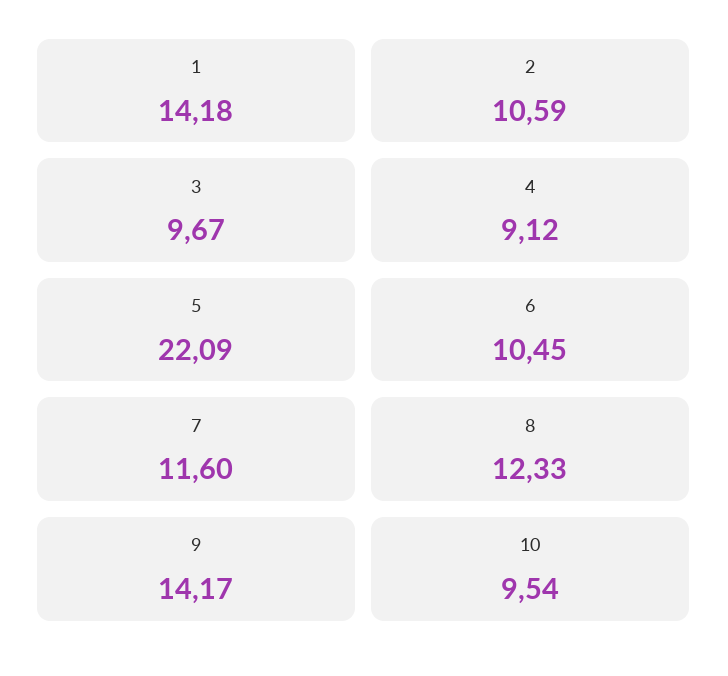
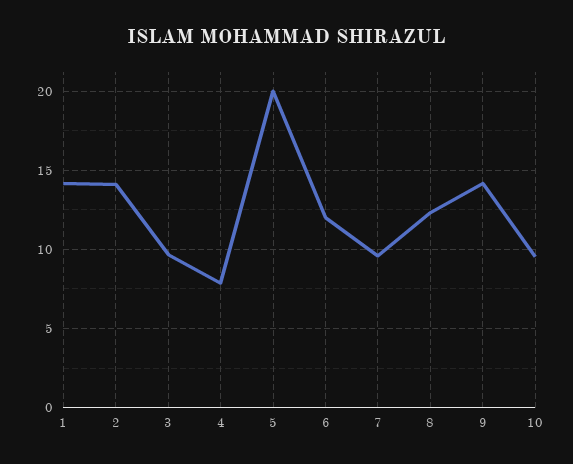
2: 10.59 -> 14
4: 9.12 -> 8
5: 22.09 -> 20
6: 10.45 -> 12
7: 11.6 -> 9.5

